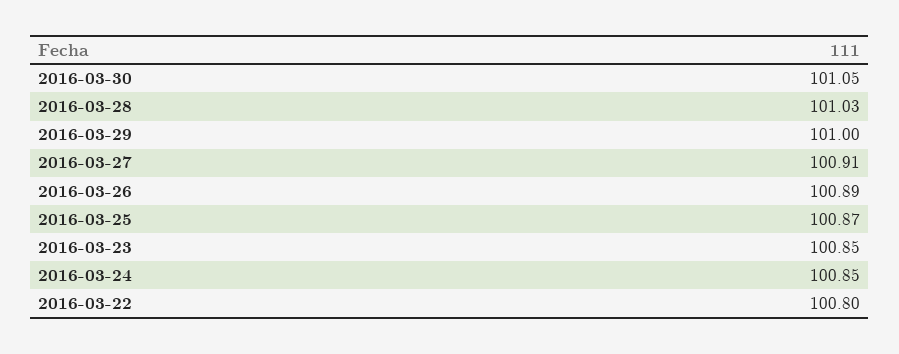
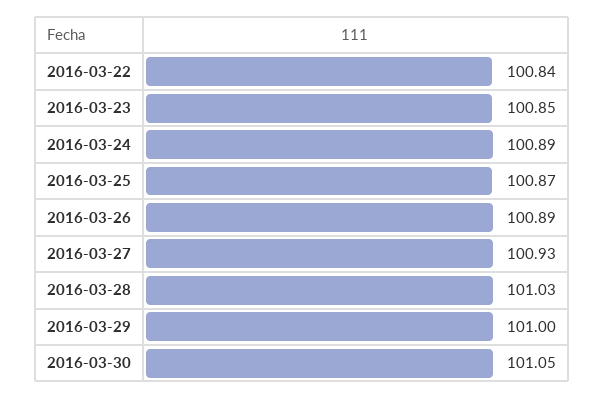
2016-03-27: 100.91 -> 100.93
2016-03-24: 100.85 -> 100.89
2016-03-22: 100.8 -> 100.84

